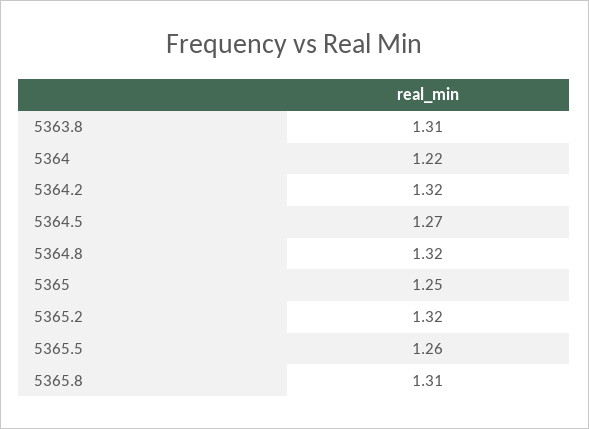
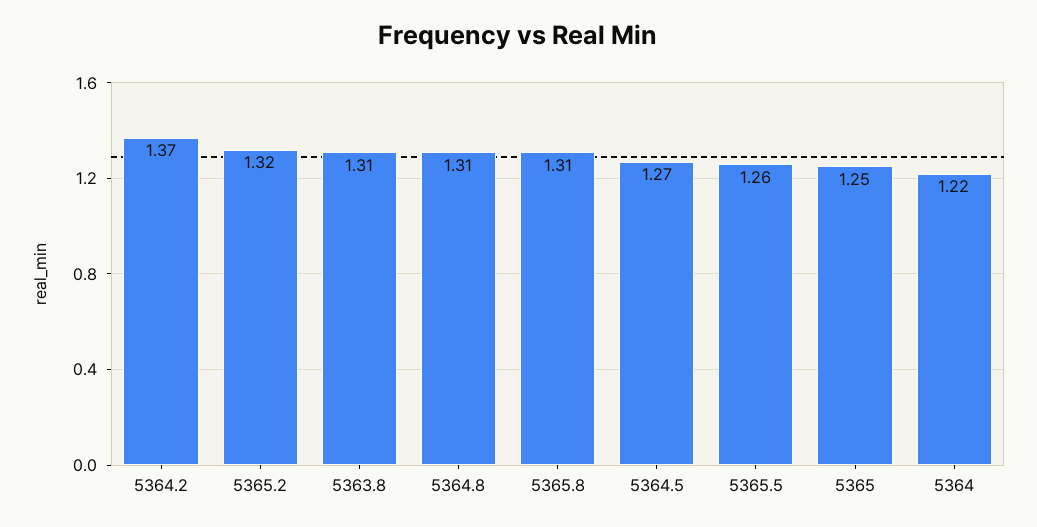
5364.2: 1.32 -> 1.37
5364.8: 1.32 -> 1.31

